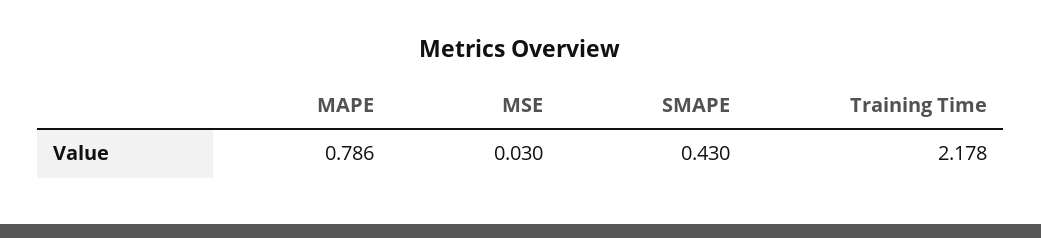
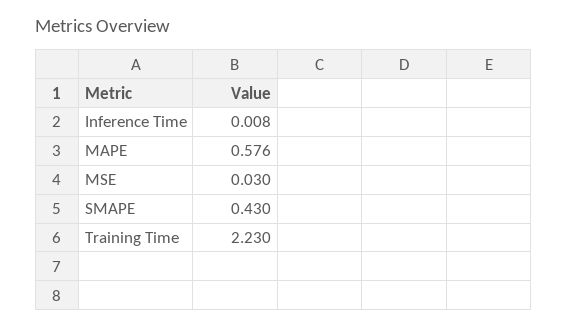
MAPE: 0.786 -> 0.576
Training Time: 2.178 -> 2.23
Inference Time: none -> 0.008

